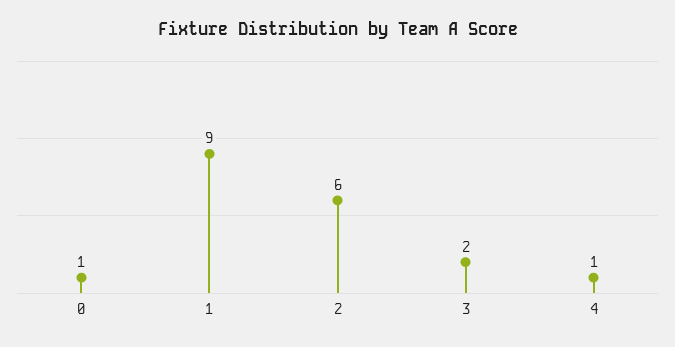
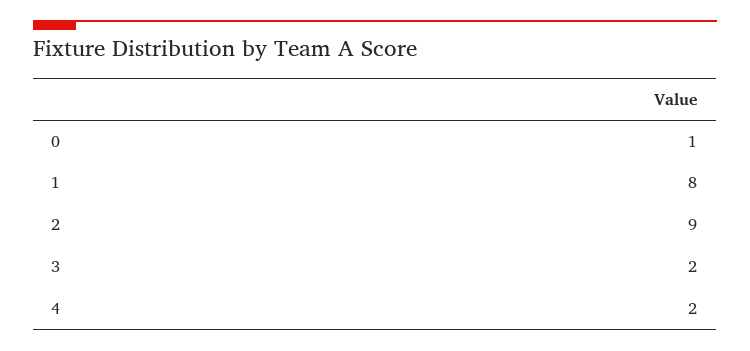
1: 9 -> 8
2: 6 -> 9
4: 1 -> 2

